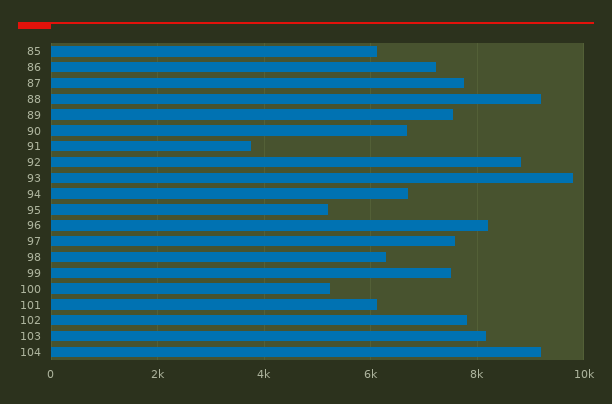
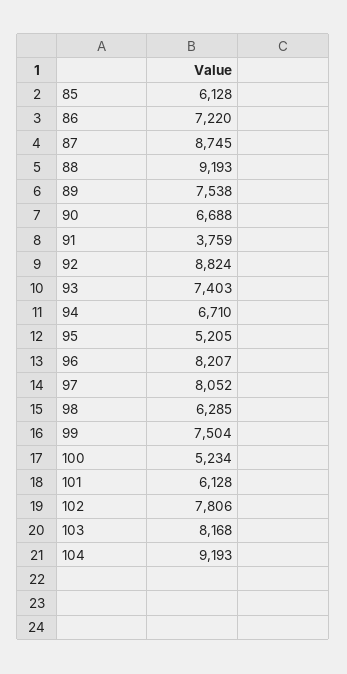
87: 7800 -> 8745
93: 9800 -> 7403
97: 7600 -> 8052

